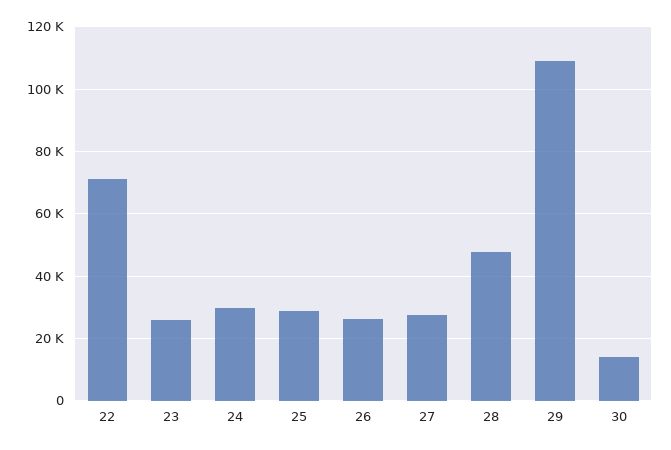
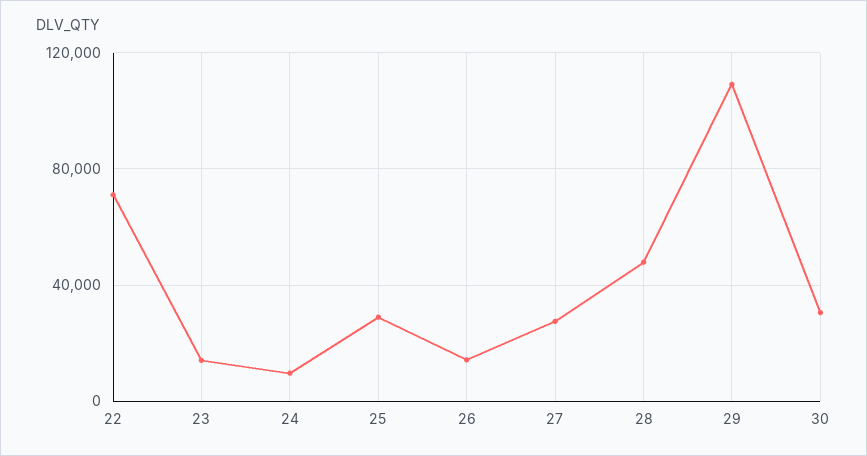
23: 26000 -> 15000
24: 30000 -> 10000
26: 26000 -> 15000
30: 14000 -> 30000

